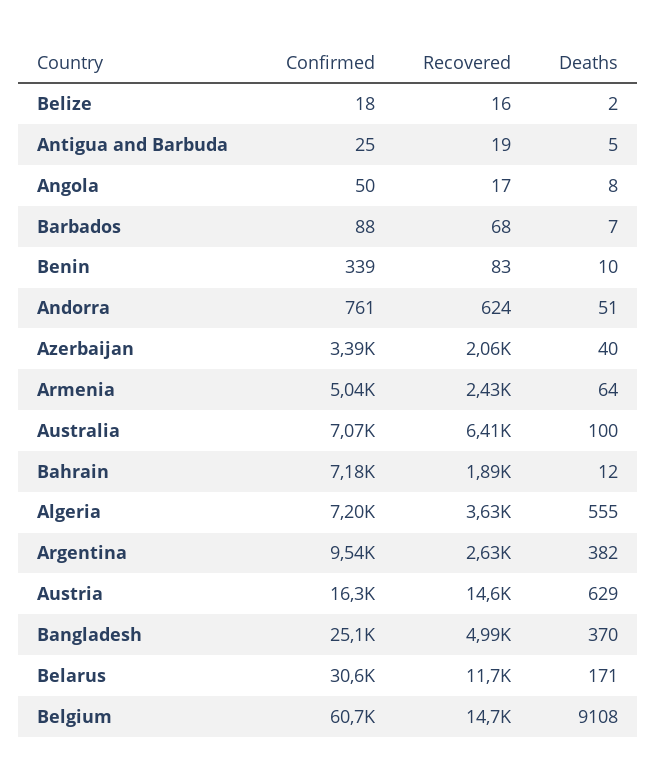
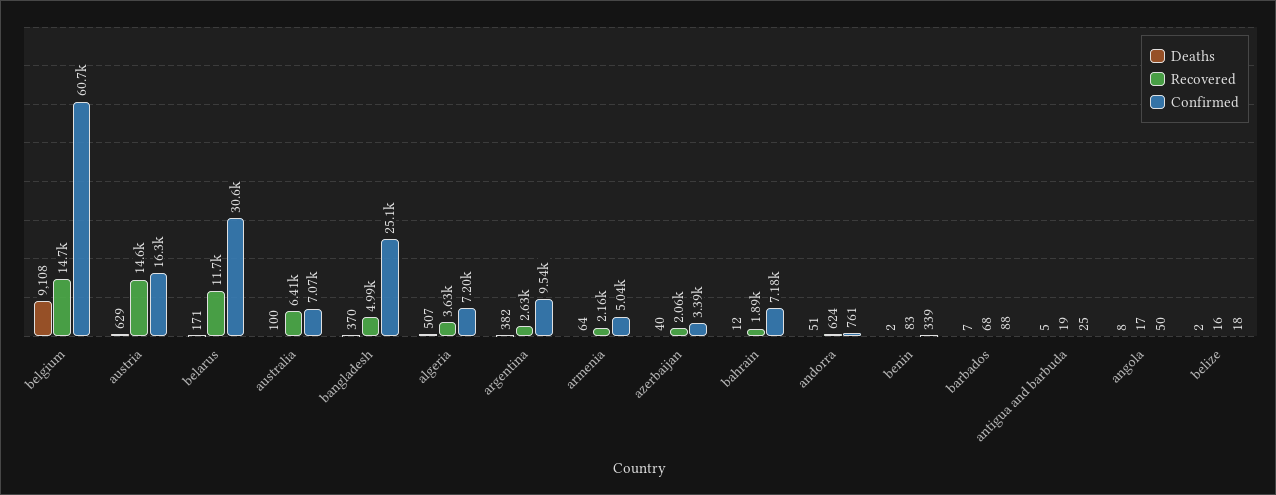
Deaths, Benin: 10 -> 2
Recovered, Armenia: 2430 -> 2160
Deaths, Algeria: 555 -> 507

